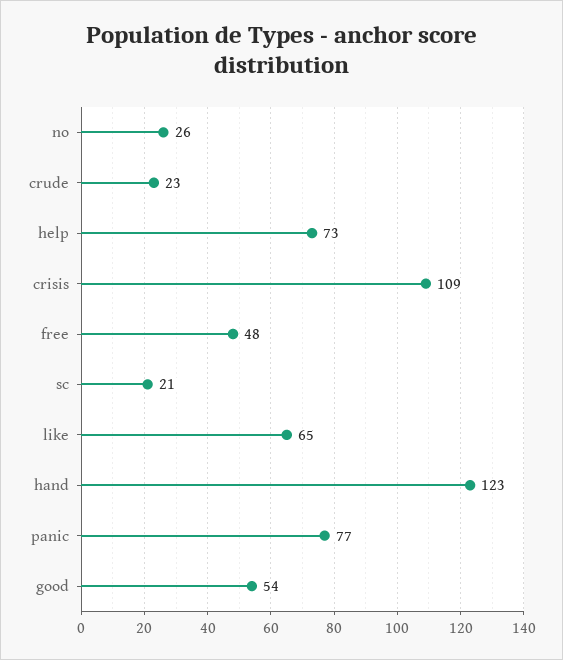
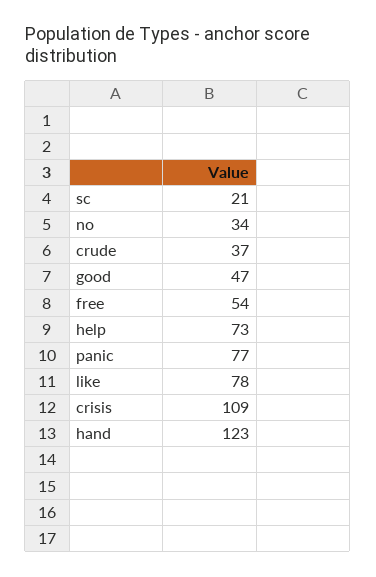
no: 26 -> 34
crude: 23 -> 37
free: 48 -> 54
like: 65 -> 78
good: 54 -> 47

